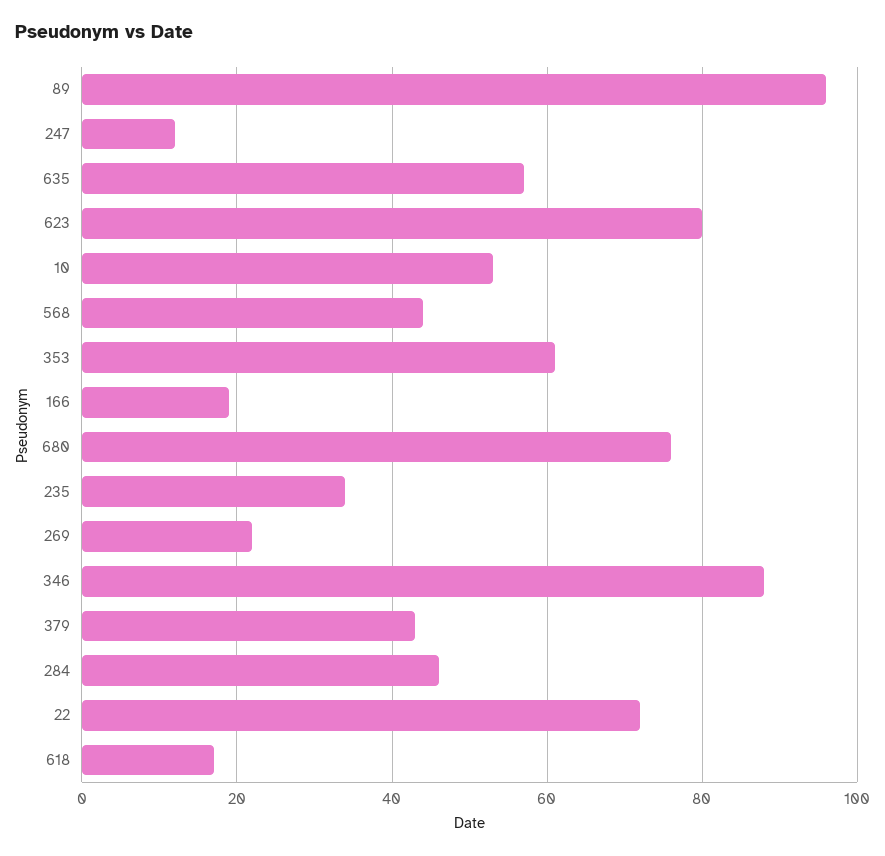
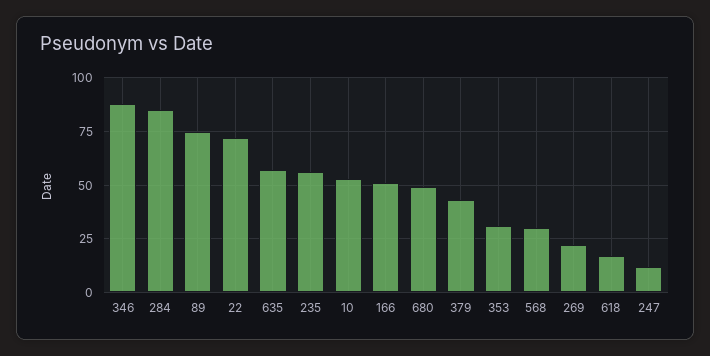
89: 95 -> 75
623: 80 -> none
568: 45 -> 30
353: 60 -> 30
166: 20 -> 50
680: 75 -> 50
235: 35 -> 55
284: 45 -> 85

